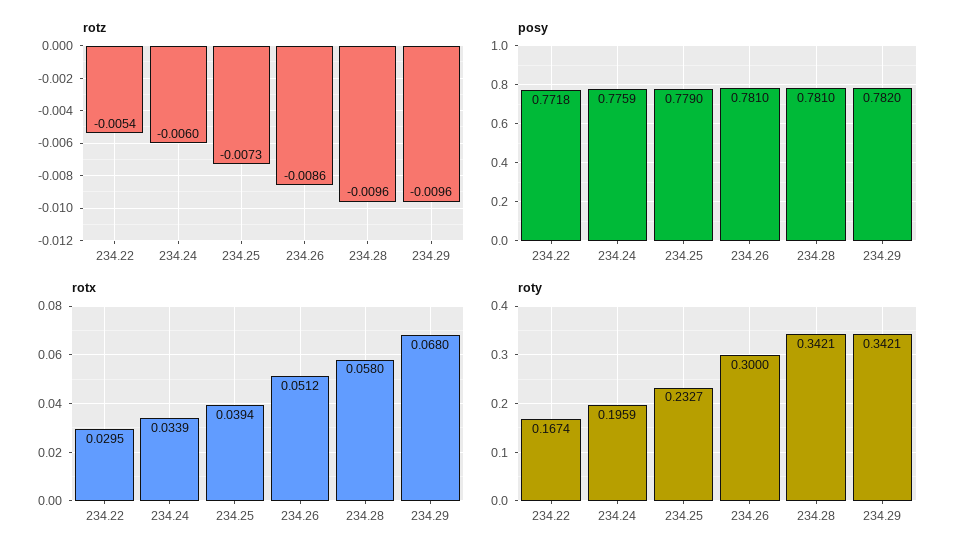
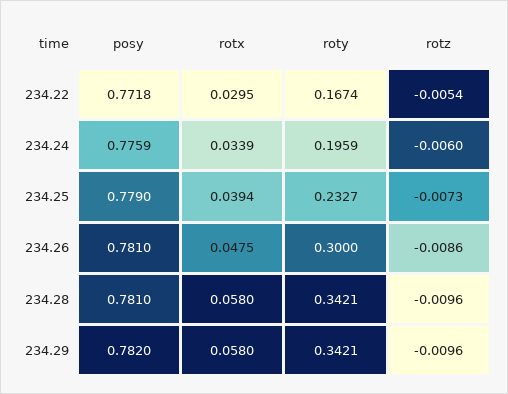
rotx, 234.26: 0.0512 -> 0.0475
rotx, 234.29: 0.068 -> 0.058

